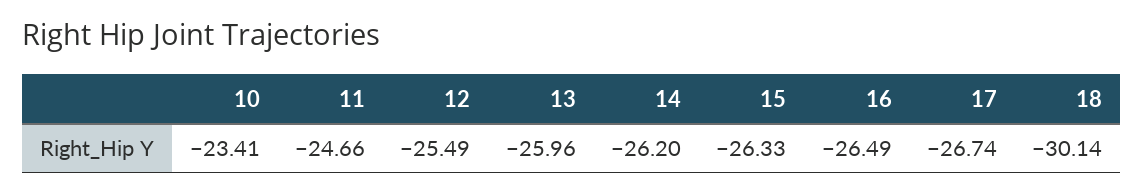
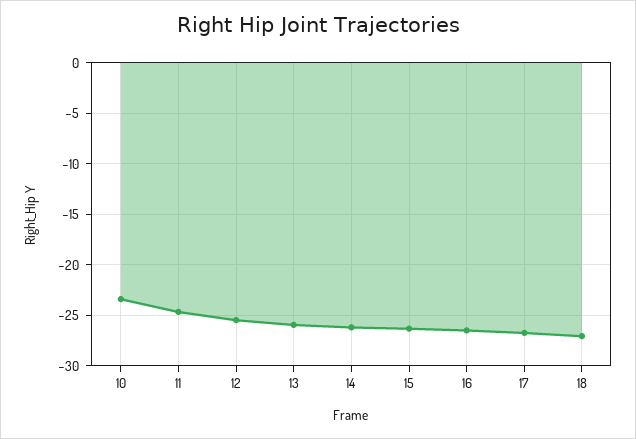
18: -30.14 -> -27

